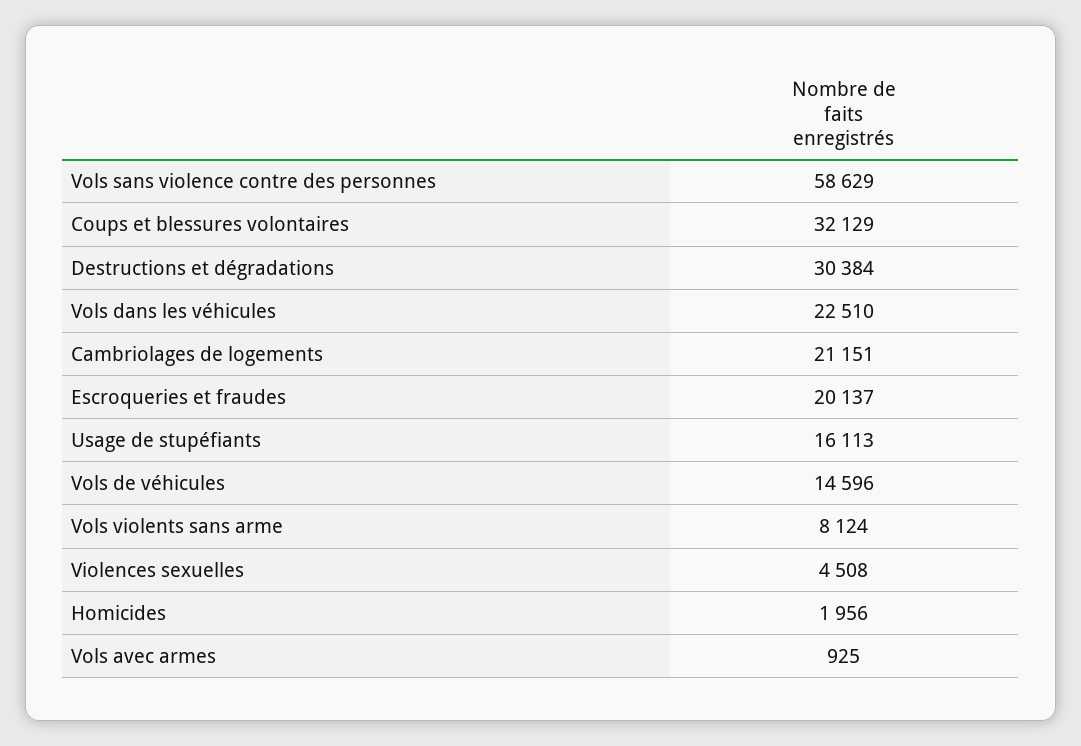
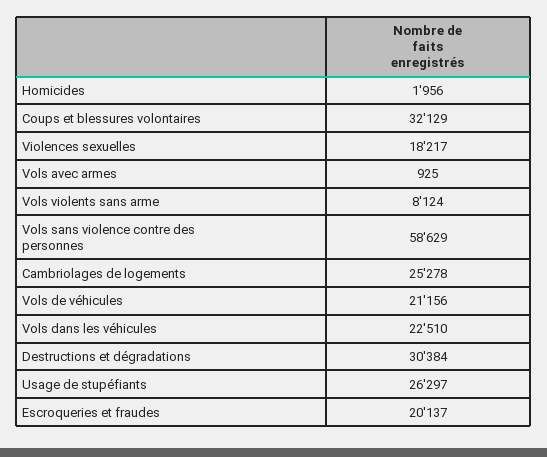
Cambriolages de logements: 21151 -> 25278
Usage de stupéfiants: 16113 -> 26297
Vols de véhicules: 14596 -> 21156
Violences sexuelles: 4508 -> 18217

